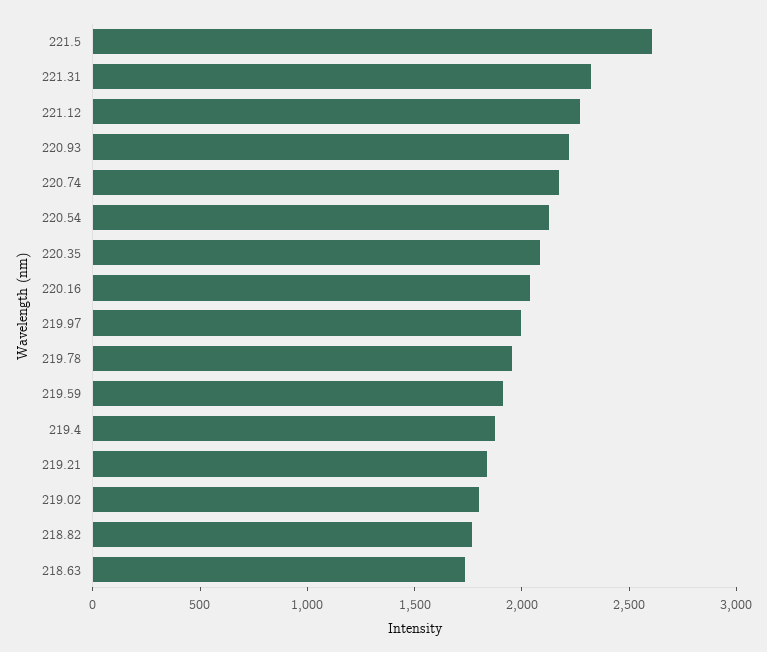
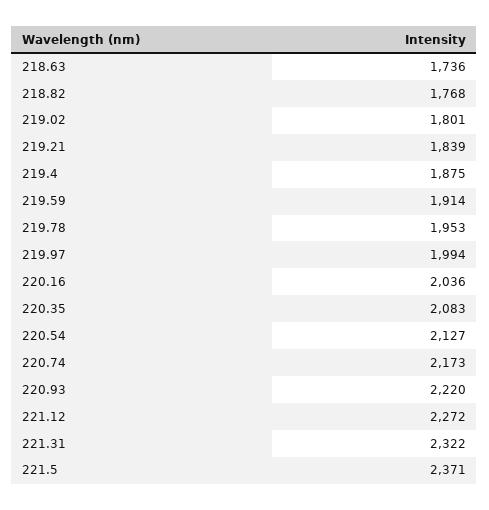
221.5: 2600 -> 2371

